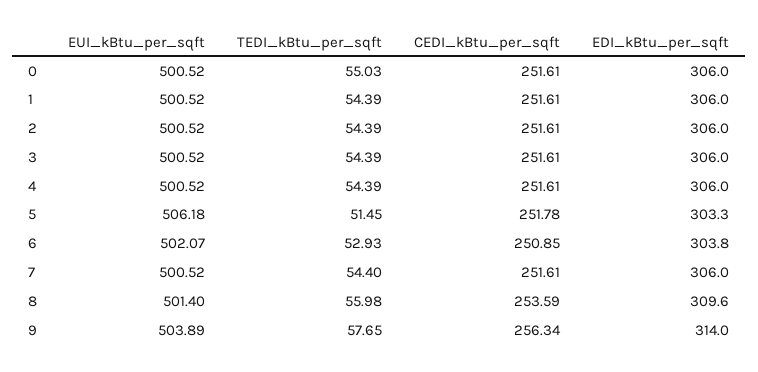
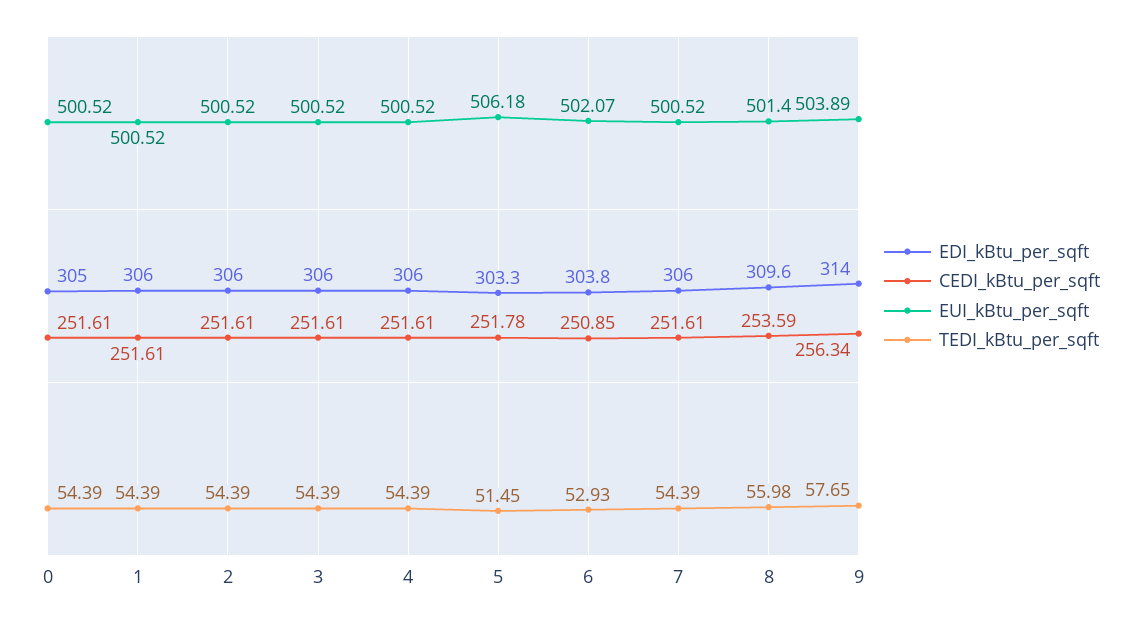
TEDI_kBtu_per_sqft, 0: 55.03 -> 54.39
EDI_kBtu_per_sqft, 0: 306 -> 305
TEDI_kBtu_per_sqft, 7: 54.4 -> 54.39

